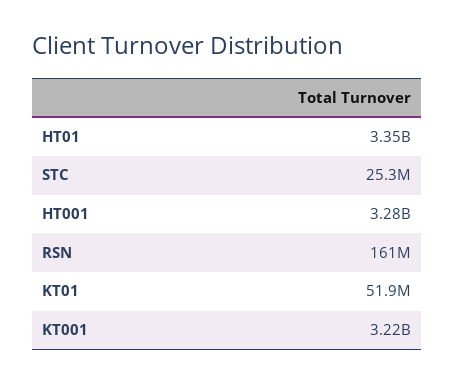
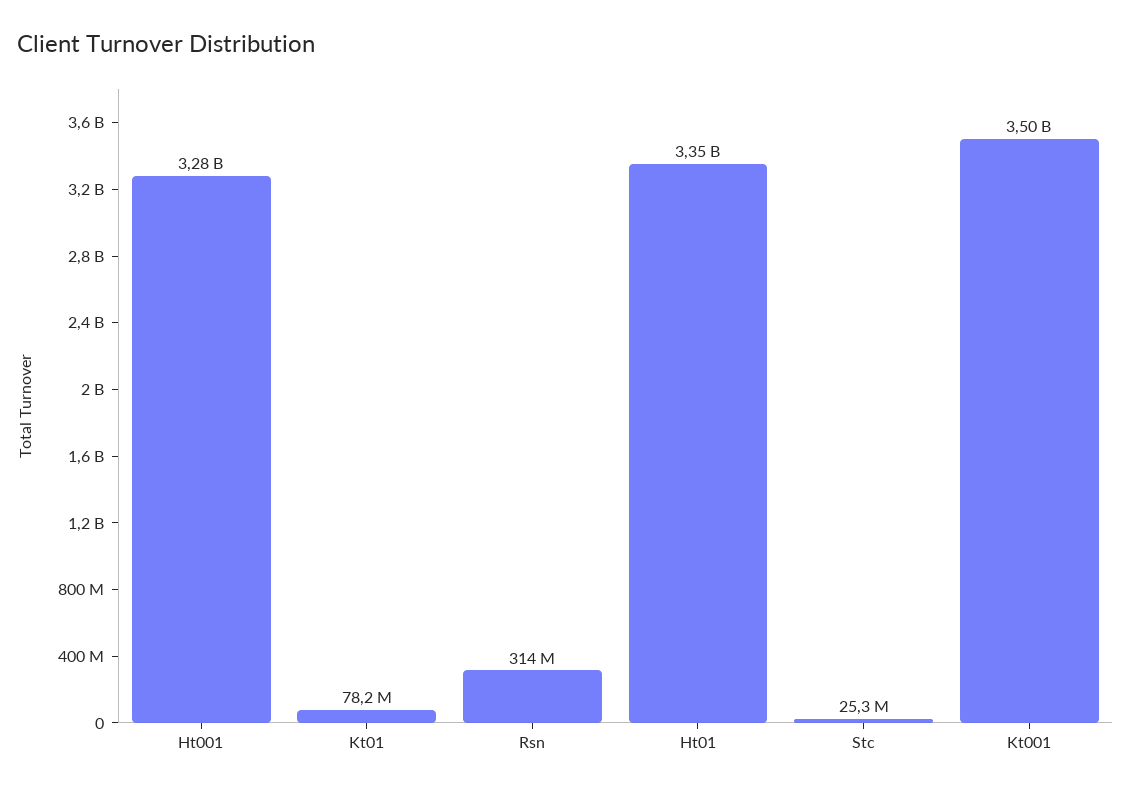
RSN: 161000000 -> 314000000
KT01: 51900000 -> 78200000
KT001: 3220000000 -> 3500000000

